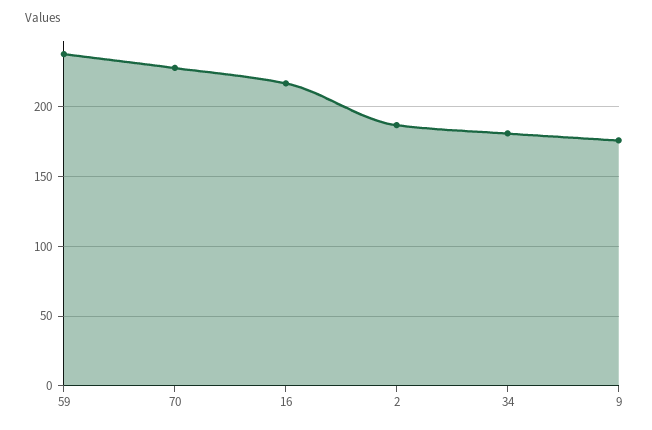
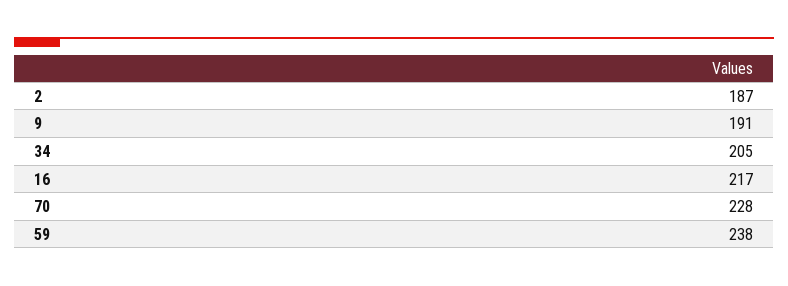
34: 180 -> 205
9: 175 -> 191

